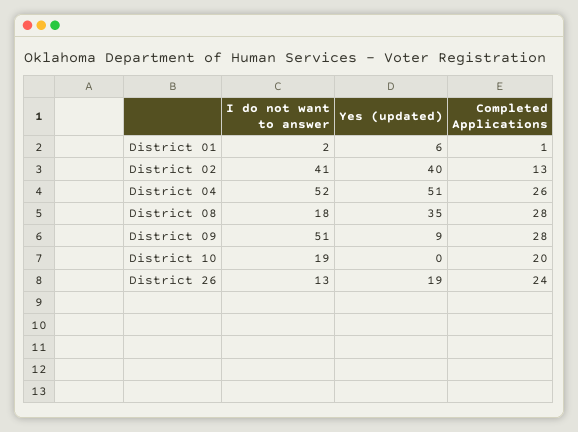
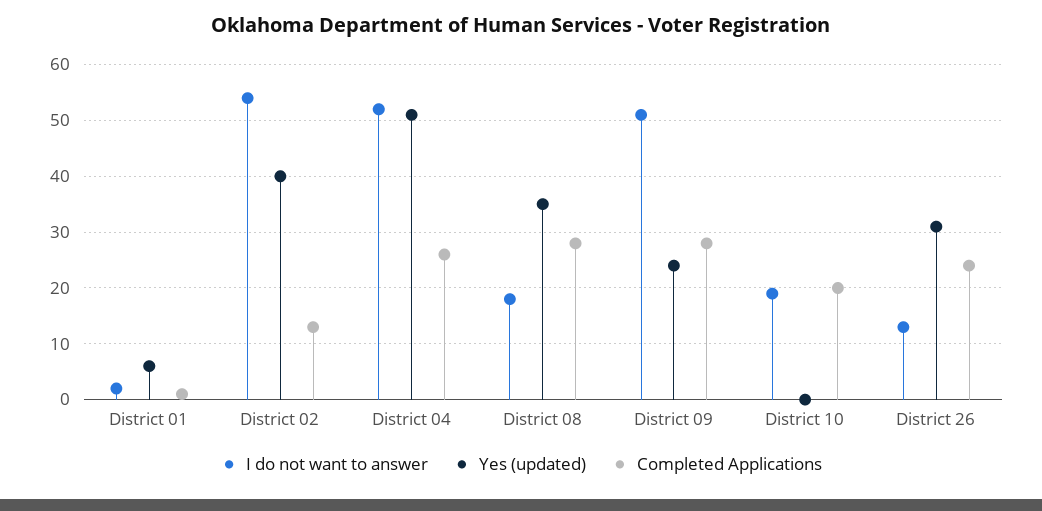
I do not want to answer, District 02: 41 -> 55
Yes (updated), District 09: 9 -> 25
Yes (updated), District 26: 19 -> 30

